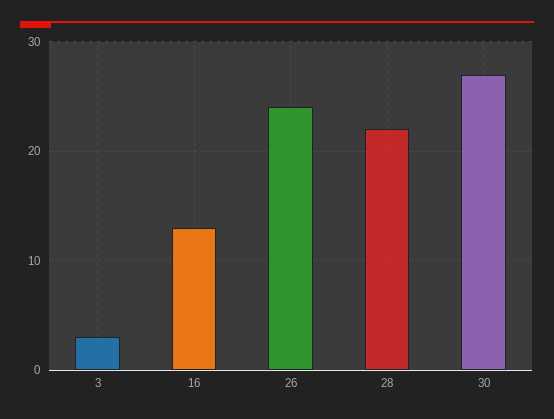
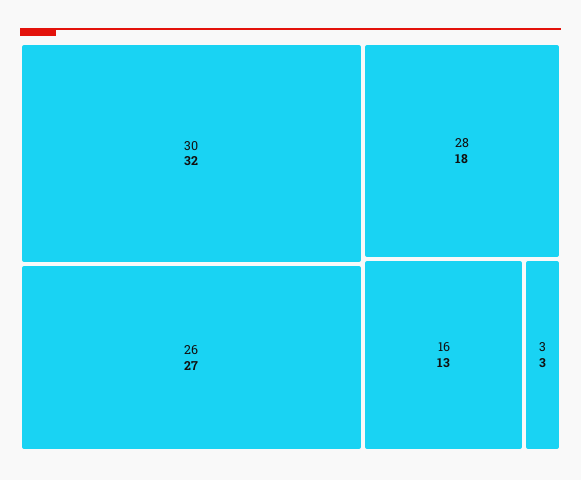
26: 24 -> 27
28: 22 -> 18
30: 27 -> 32

